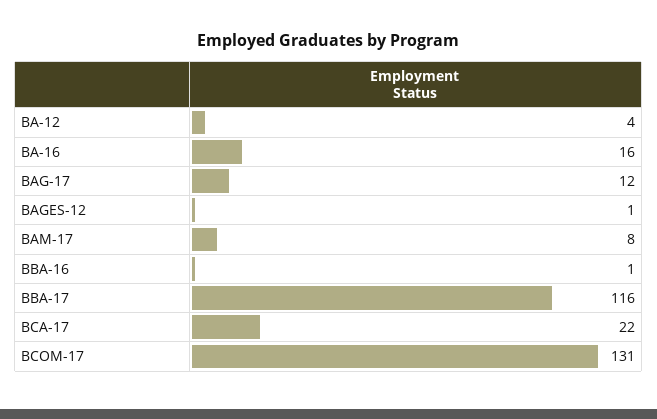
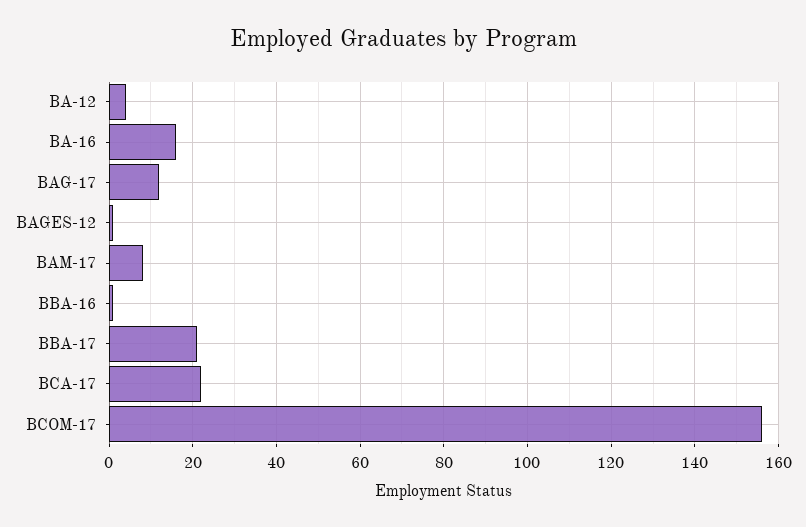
BBA-17: 116 -> 20
BCOM-17: 131 -> 155

